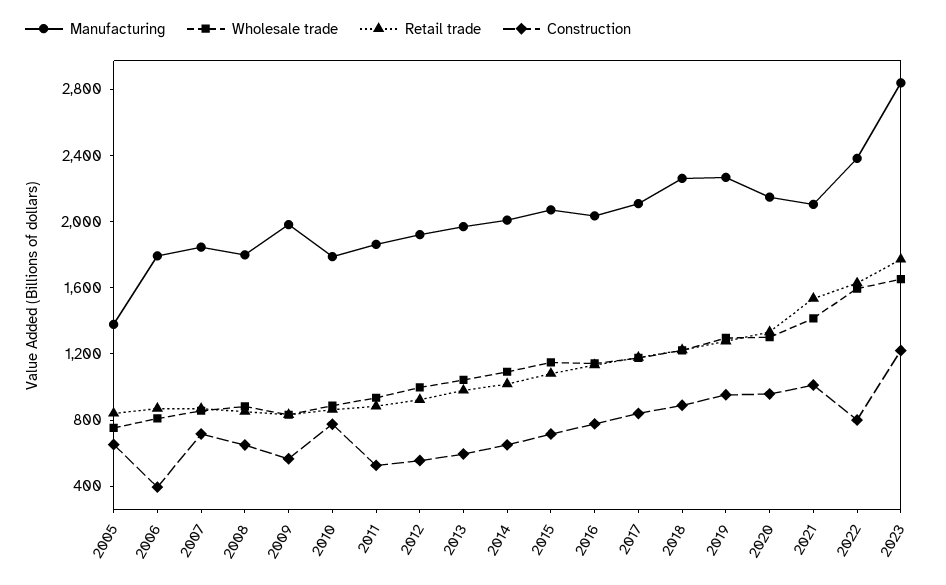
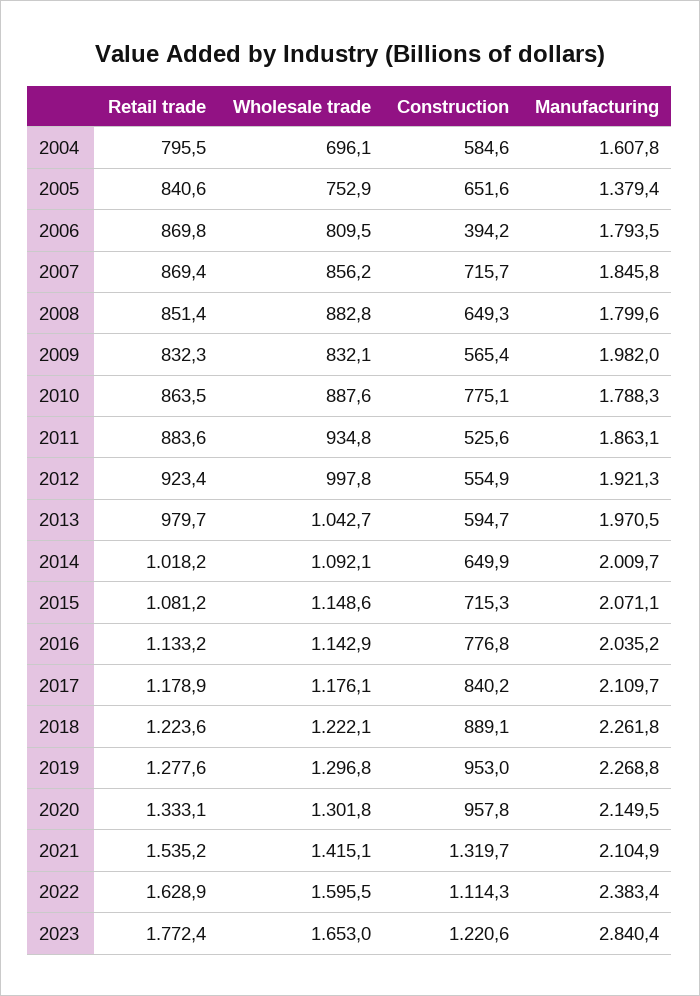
Construction, 2021: 1000 -> 1319.7
Construction, 2022: 800 -> 1114.3
Retail trade, 2004: none -> 795.5
Wholesale trade, 2004: none -> 696.1
Construction, 2004: none -> 584.6
Manufacturing, 2004: none -> 1607.8

